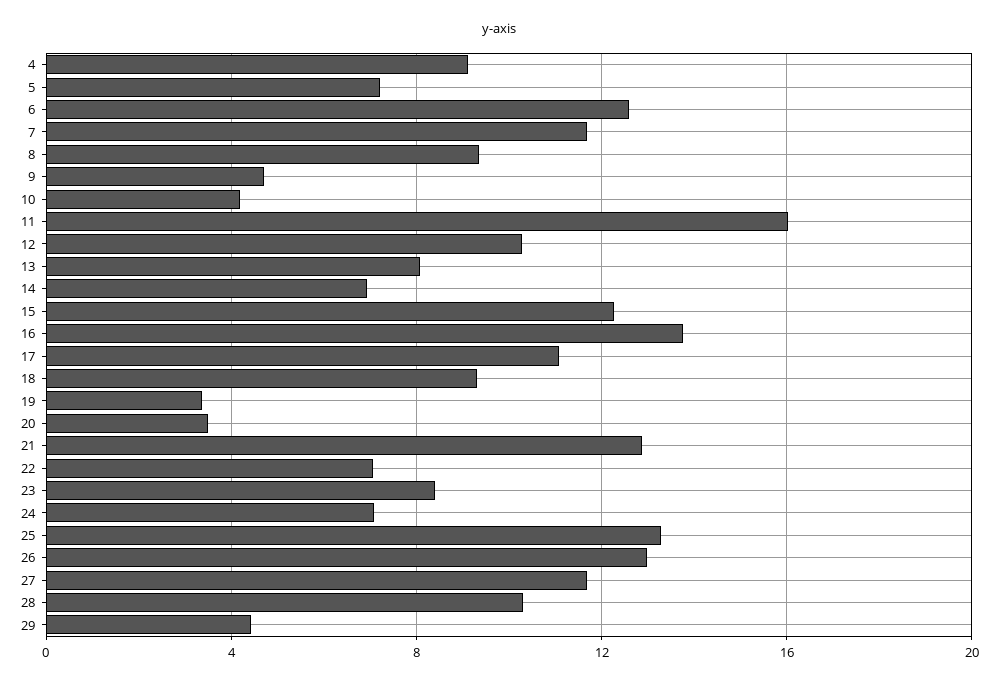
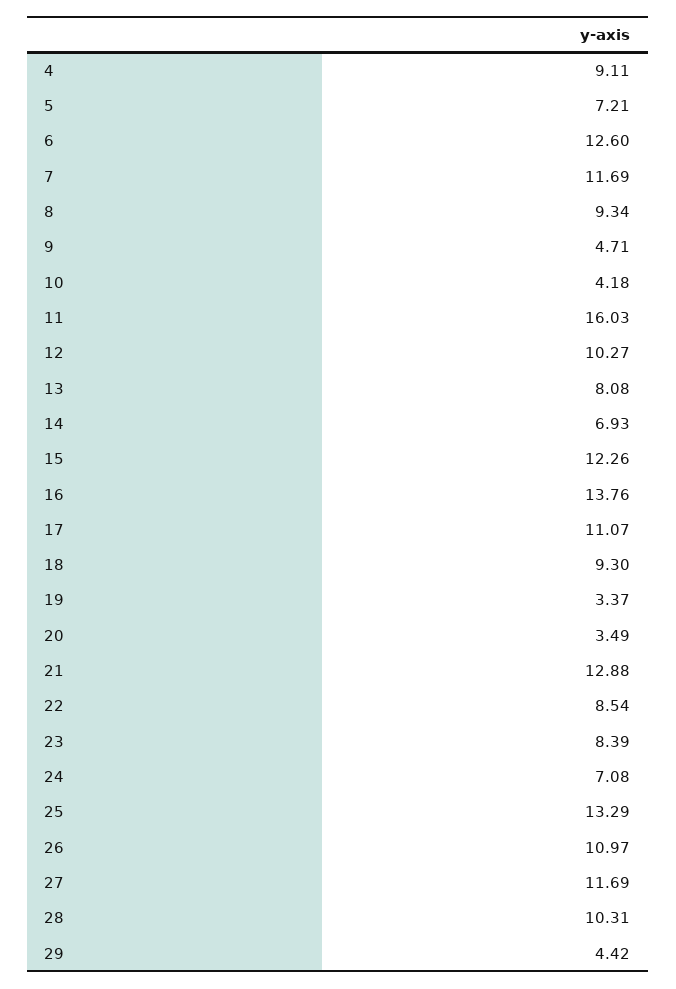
22: 7 -> 8.54
26: 13 -> 10.97

